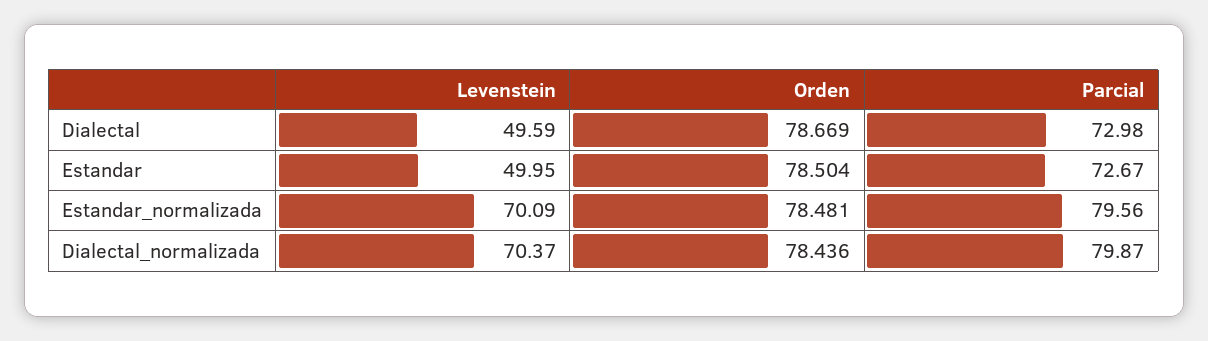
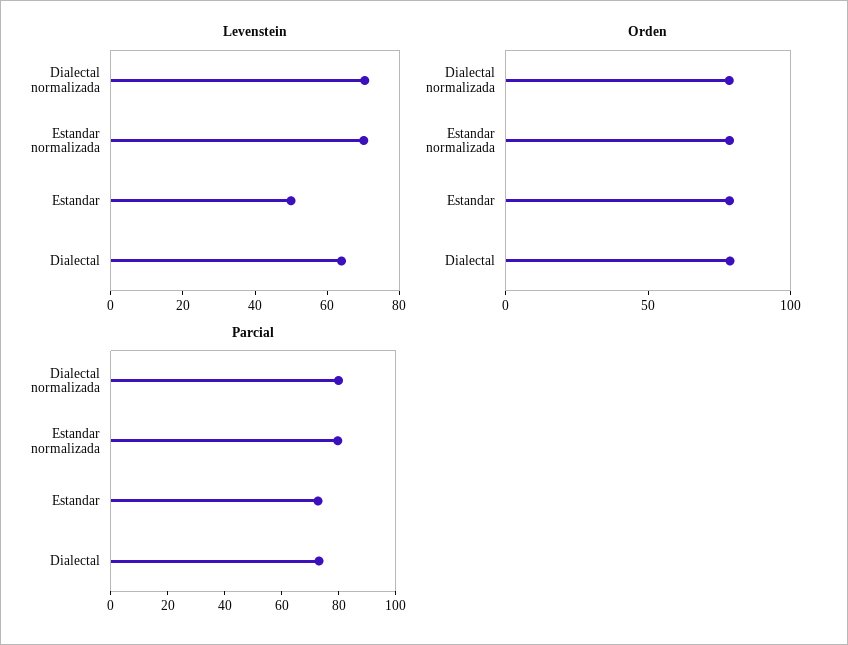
Levenstein, Dialectal: 49.59 -> 65

